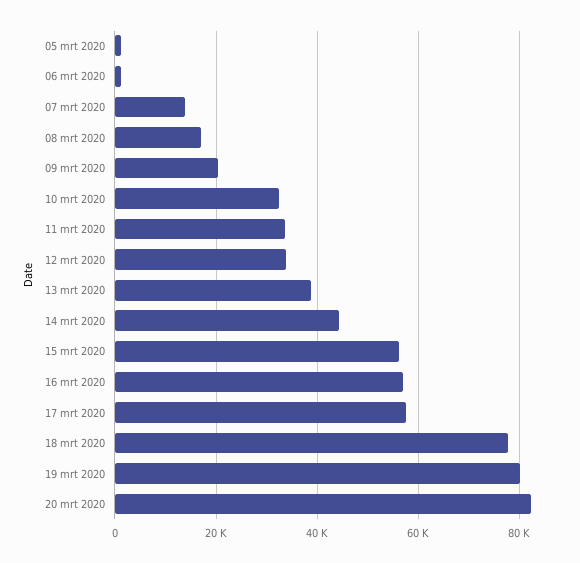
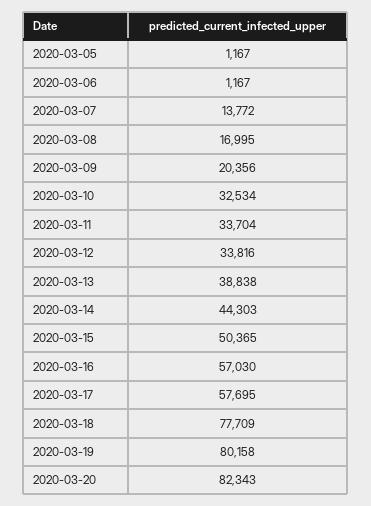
15 mrt 2020: 56000 -> 50365

